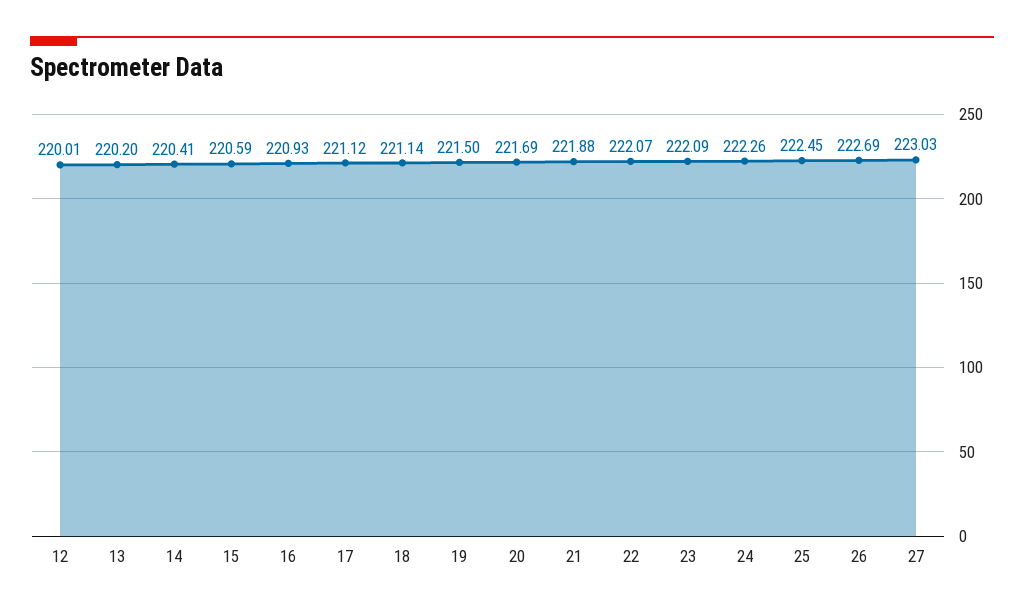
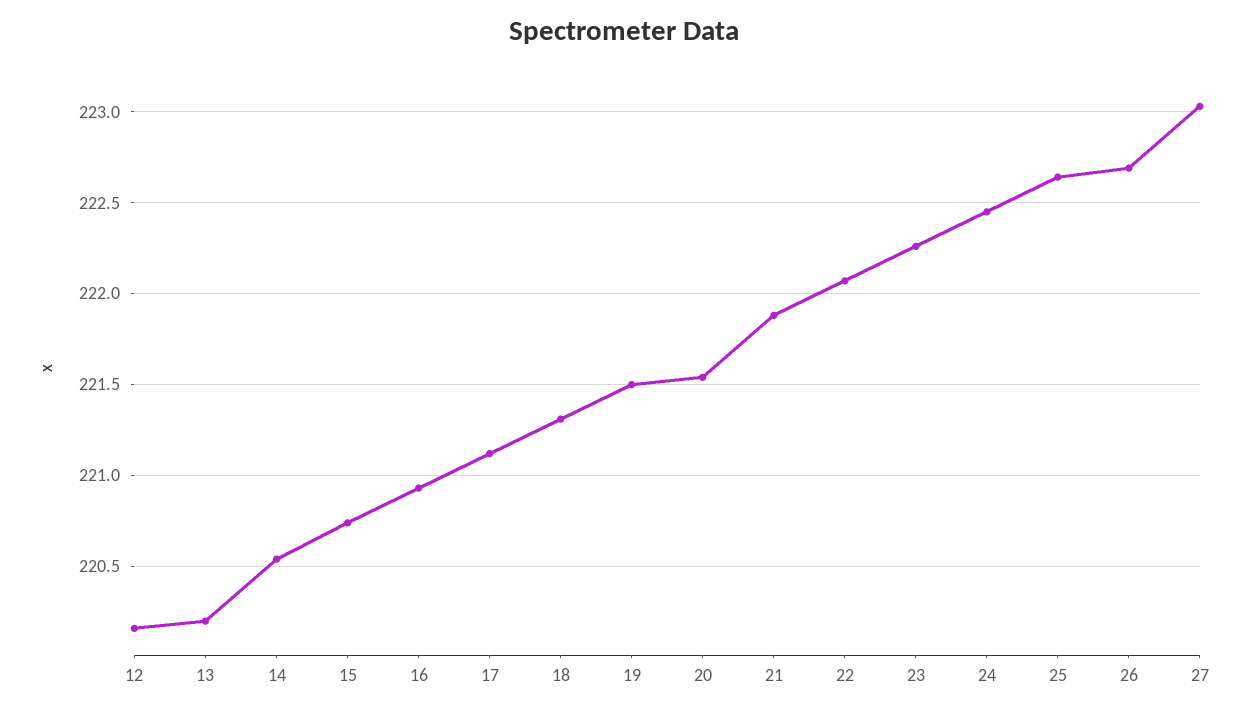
12: 220.01 -> 220.15
14: 220.41 -> 220.55
15: 220.59 -> 220.75
18: 221.14 -> 221.3
20: 221.69 -> 221.55
23: 222.09 -> 222.25
24: 222.26 -> 222.45
25: 222.45 -> 222.65

